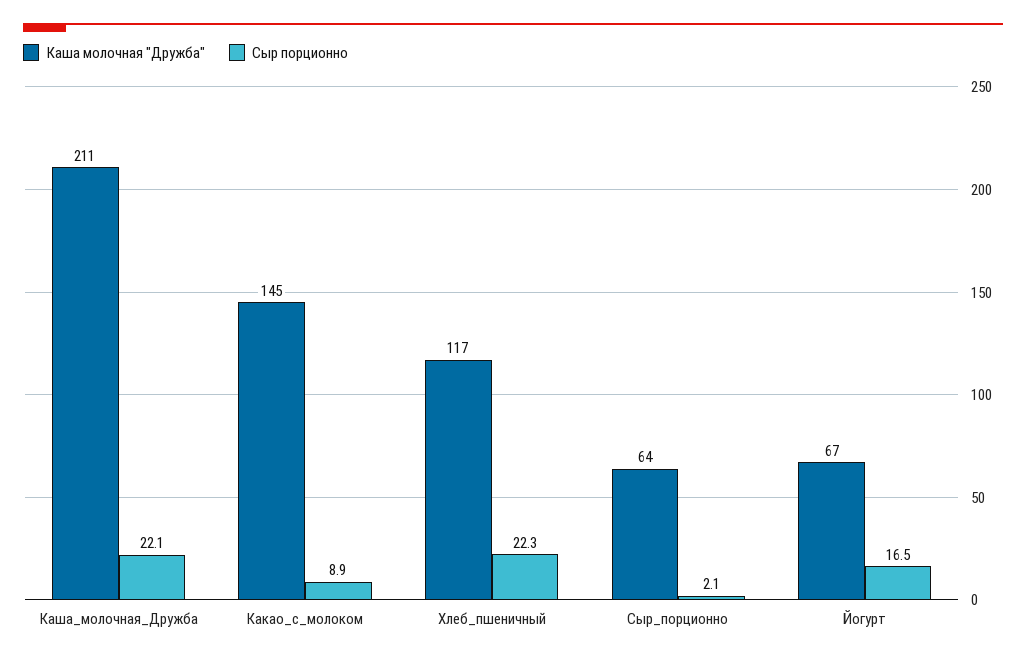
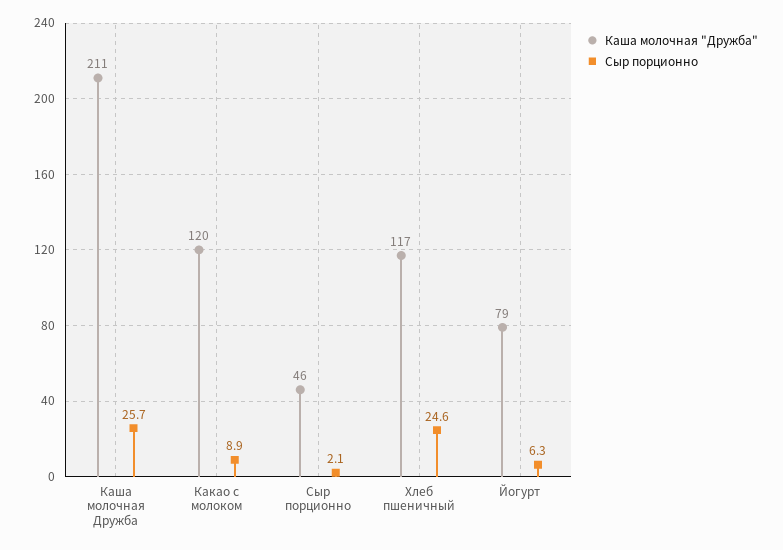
Сыр порционно, Каша_молочная_Дружба: 22.1 -> 25.7
Каша молочная "Дружба", Какао_с_молоком: 145 -> 120
Сыр порционно, Хлеб_пшеничный: 22.3 -> 24.6
Каша молочная "Дружба", Сыр_порционно: 64 -> 46
Каша молочная "Дружба", Йогурт: 67 -> 79
Сыр порционно, Йогурт: 16.5 -> 6.3

